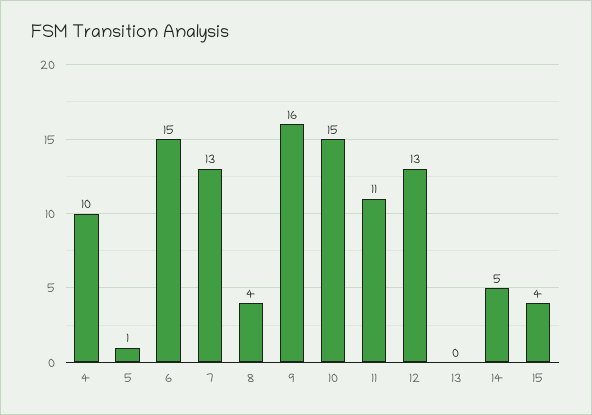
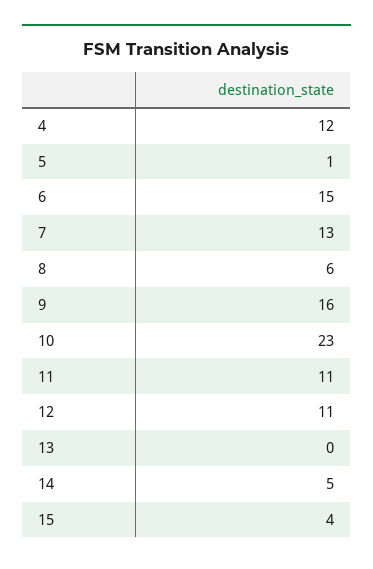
4: 10 -> 12
8: 4 -> 6
10: 15 -> 23
12: 13 -> 11

